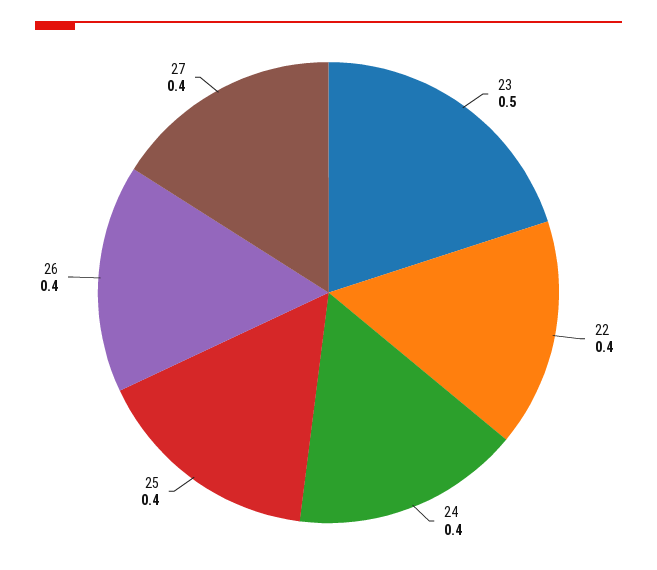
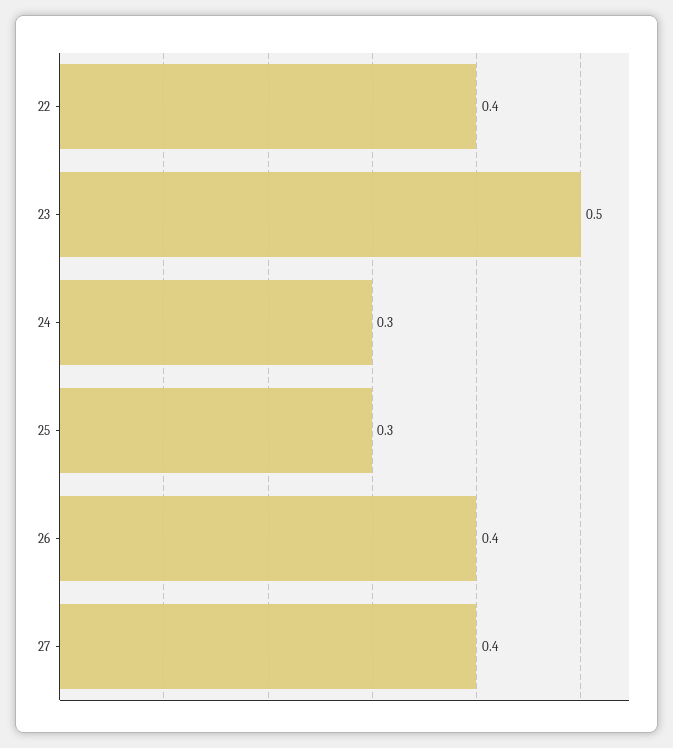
24: 0.4 -> 0.3
25: 0.4 -> 0.3

